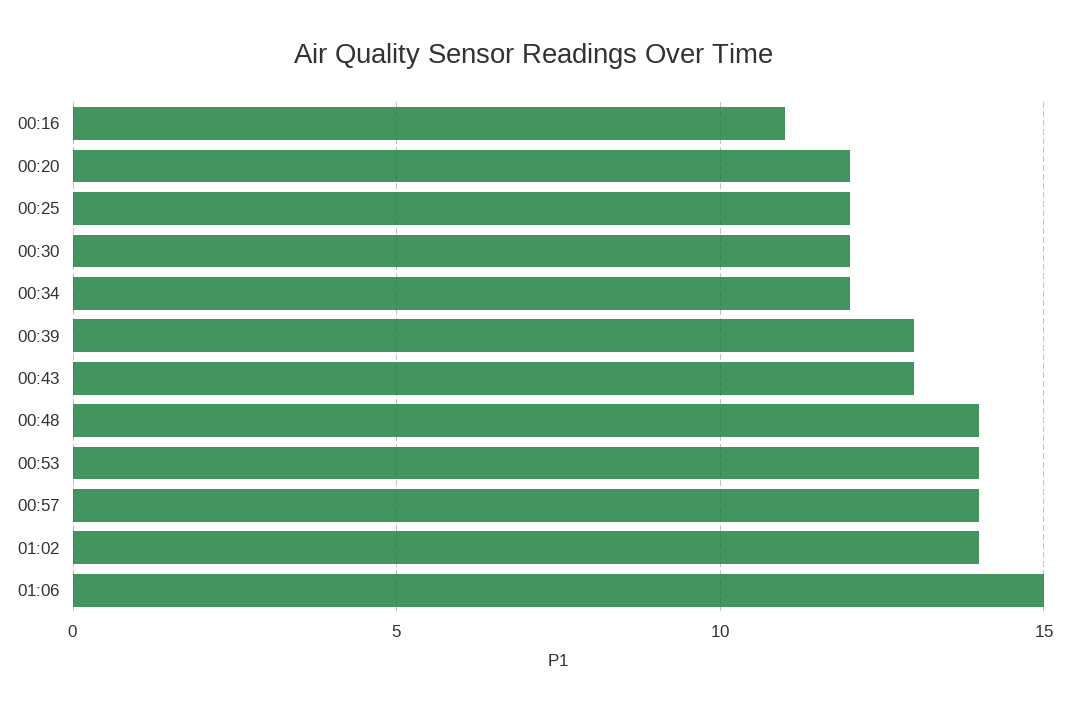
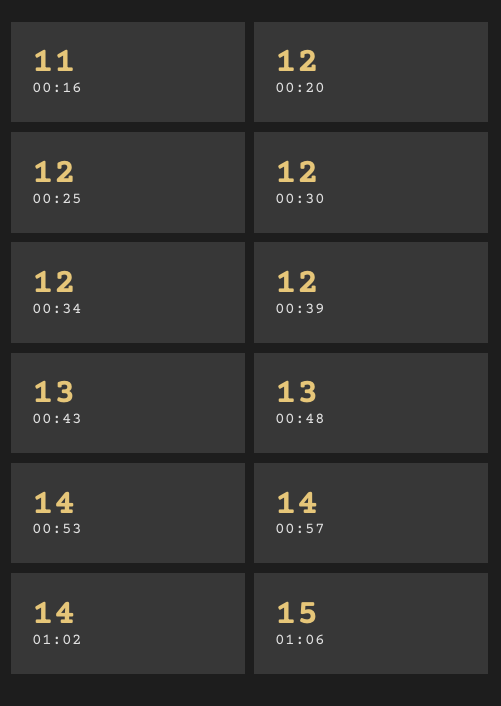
00:39: 13 -> 12
00:48: 14 -> 13

